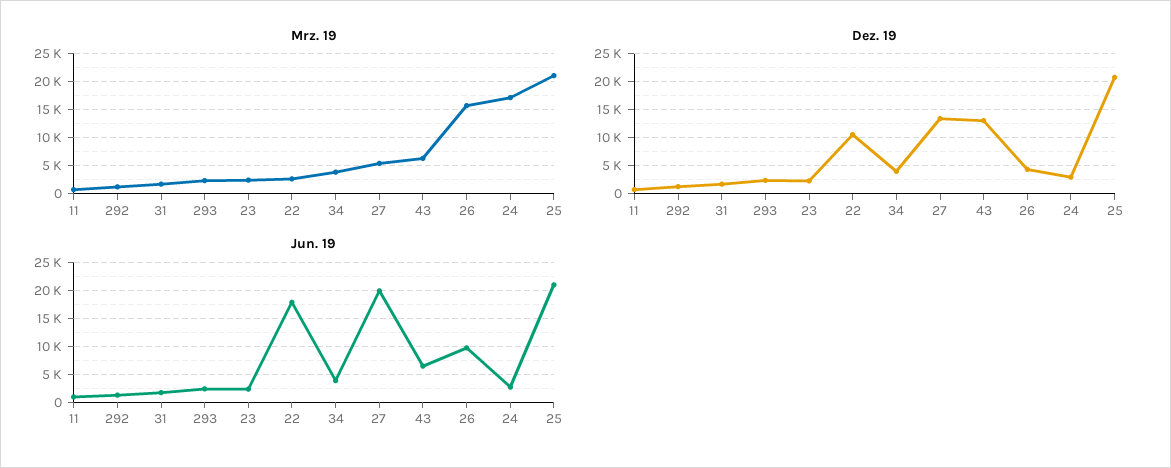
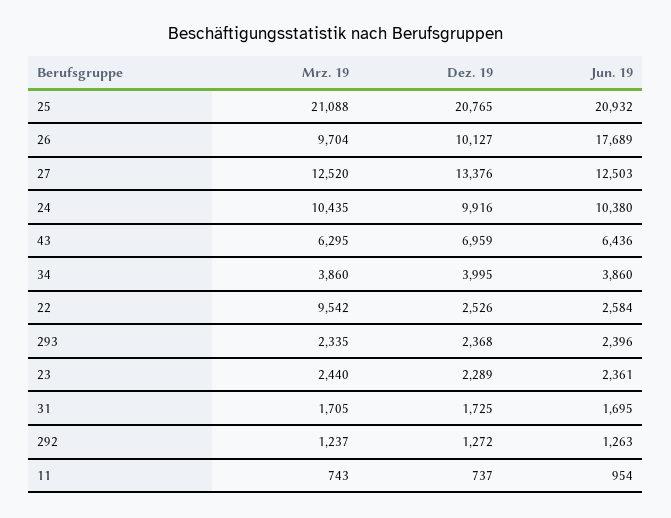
Mrz. 19, 22: 2500 -> 9542
Mrz. 19, 27: 5000 -> 12520
Mrz. 19, 26: 15000 -> 9704
Mrz. 19, 24: 17500 -> 10435
Dez. 19, 22: 10000 -> 2526
Dez. 19, 43: 12500 -> 6959
Dez. 19, 26: 5000 -> 10127
Dez. 19, 24: 2500 -> 9916
Jun. 19, 22: 17500 -> 2584
Jun. 19, 27: 20000 -> 12503
Jun. 19, 26: 10000 -> 17689
Jun. 19, 24: 2500 -> 10380

